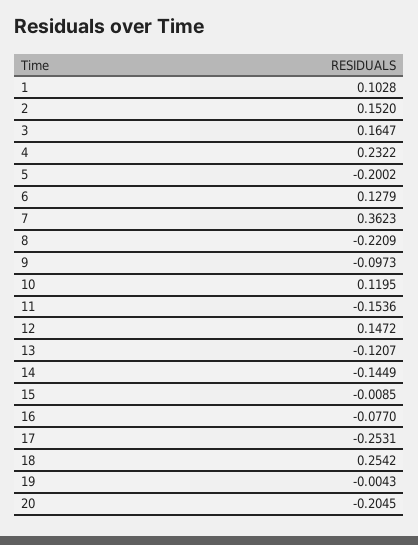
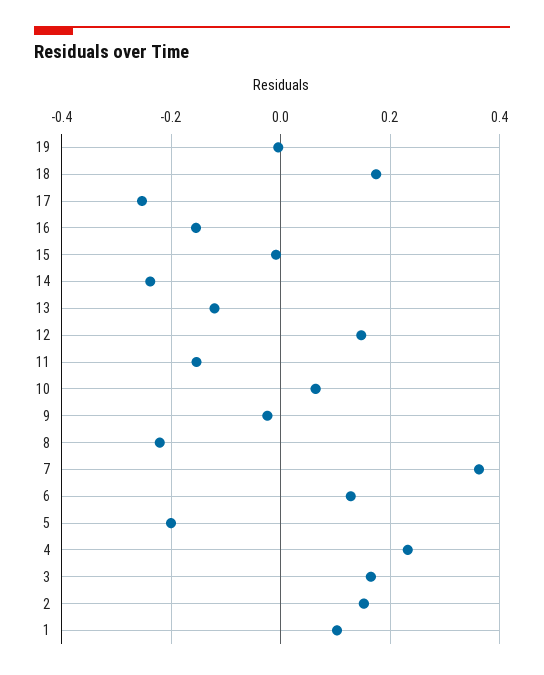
9: -0.0973 -> -0.02
10: 0.1195 -> 0.06
14: -0.1449 -> -0.24
16: -0.077 -> -0.16
18: 0.2542 -> 0.18
20: -0.2045 -> none

